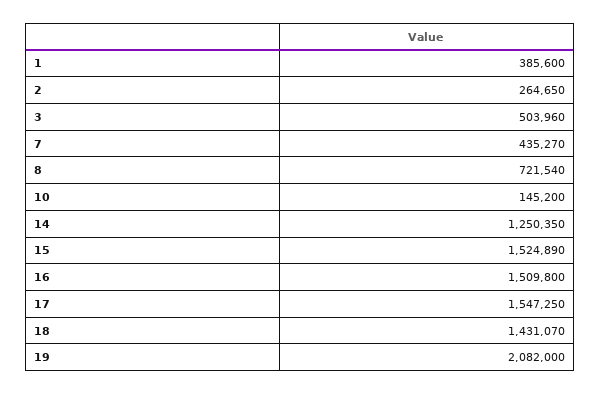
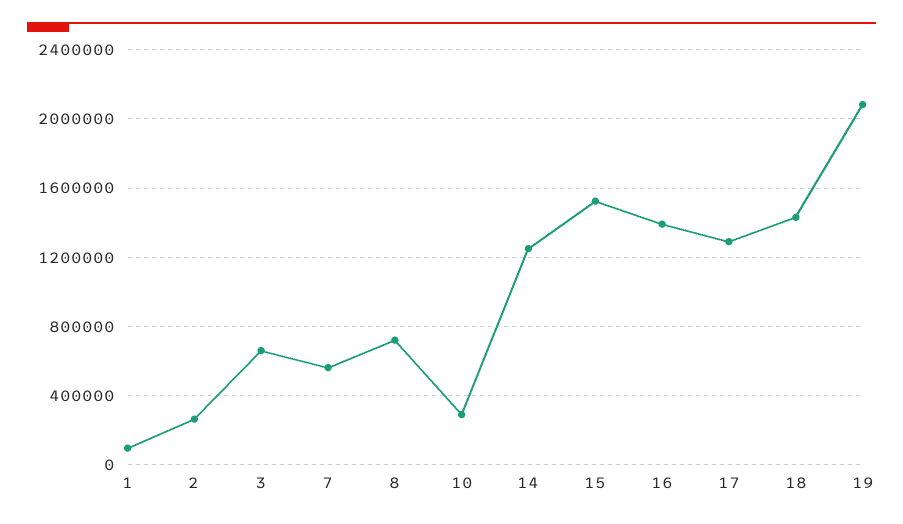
1: 385600 -> 100000
3: 503960 -> 650000
7: 435270 -> 550000
10: 145200 -> 300000
16: 1509800 -> 1400000
17: 1547250 -> 1300000

